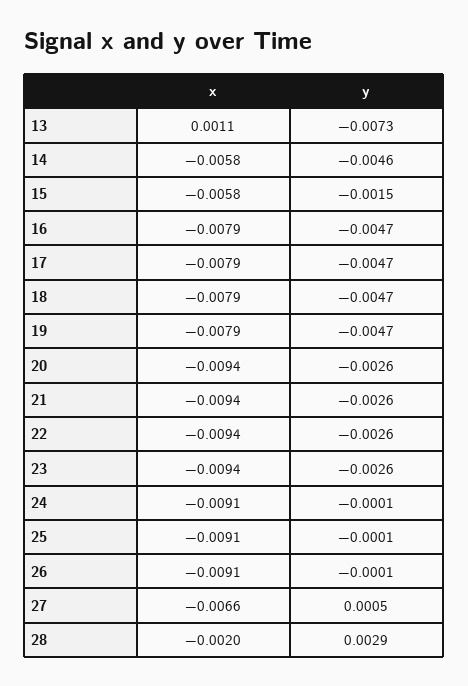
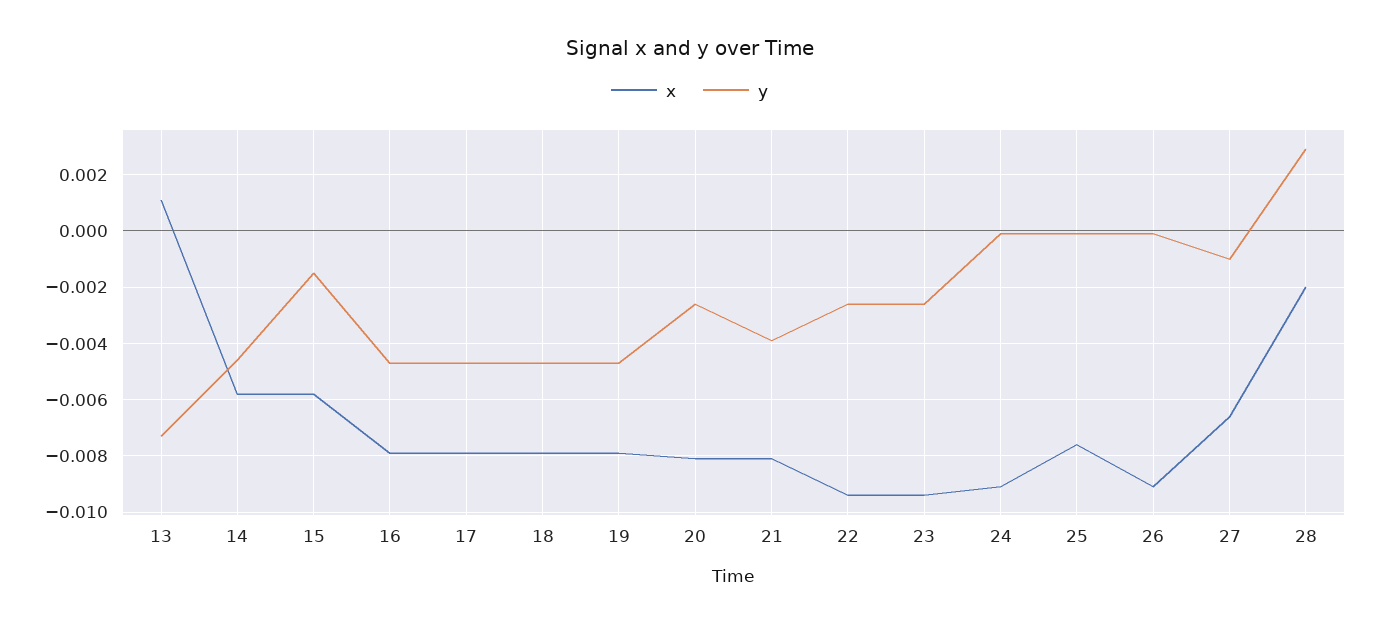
x, 20: -0.0094 -> -0.008
x, 21: -0.0094 -> -0.008
y, 21: -0.0026 -> -0.004
x, 25: -0.0091 -> -0.0075
y, 27: 0.0005 -> -0.001

